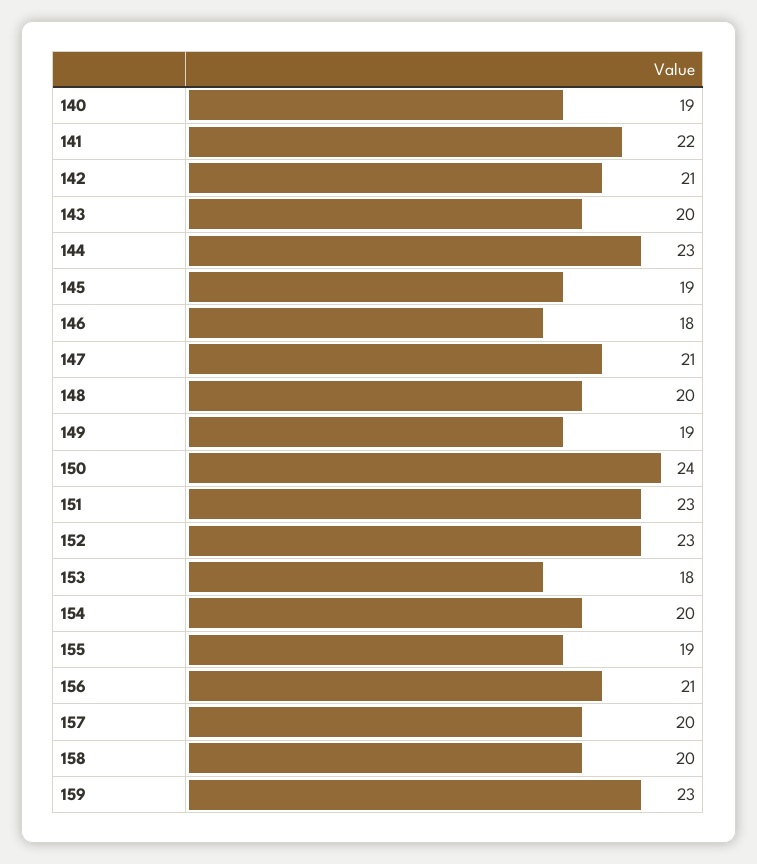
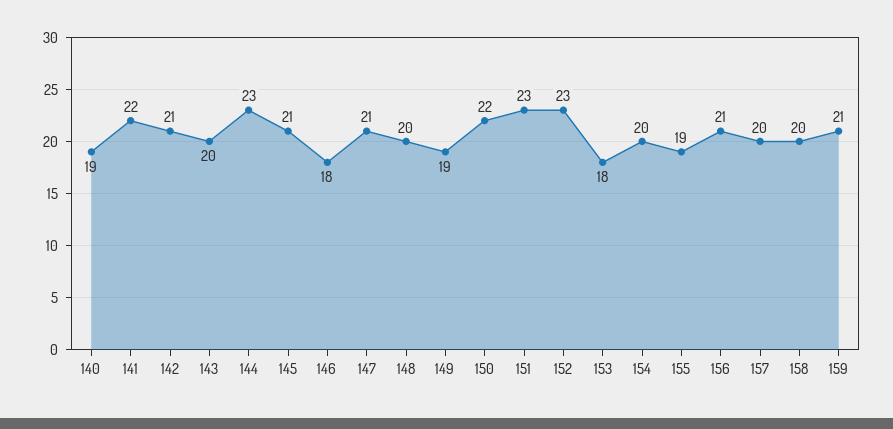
145: 19 -> 21
150: 24 -> 22
159: 23 -> 21

